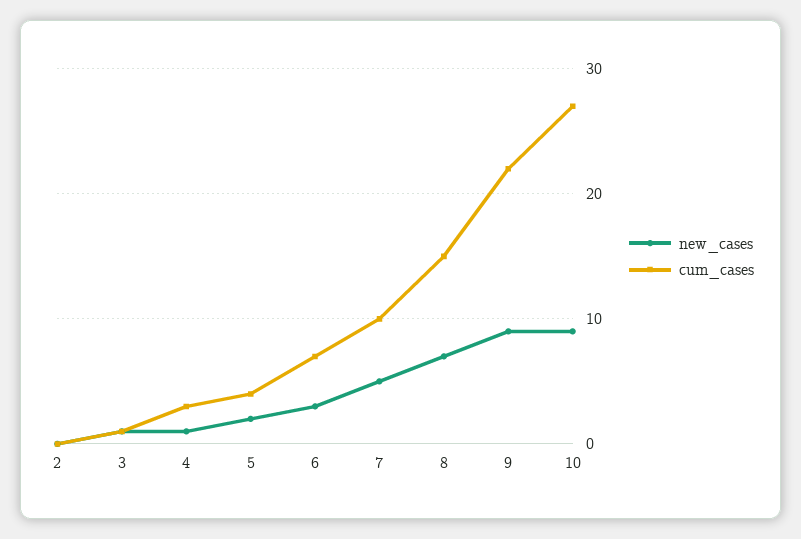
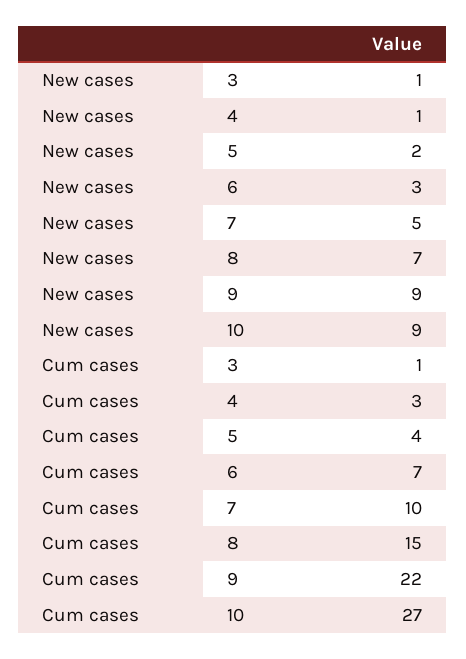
new_cases, 2: 0 -> none
cum_cases, 2: 0 -> none

